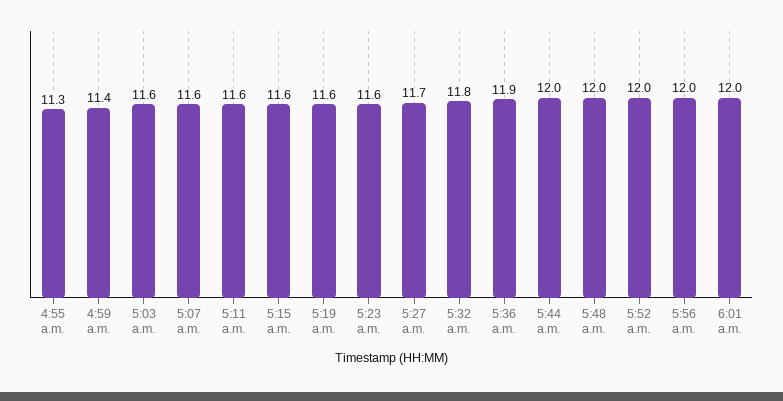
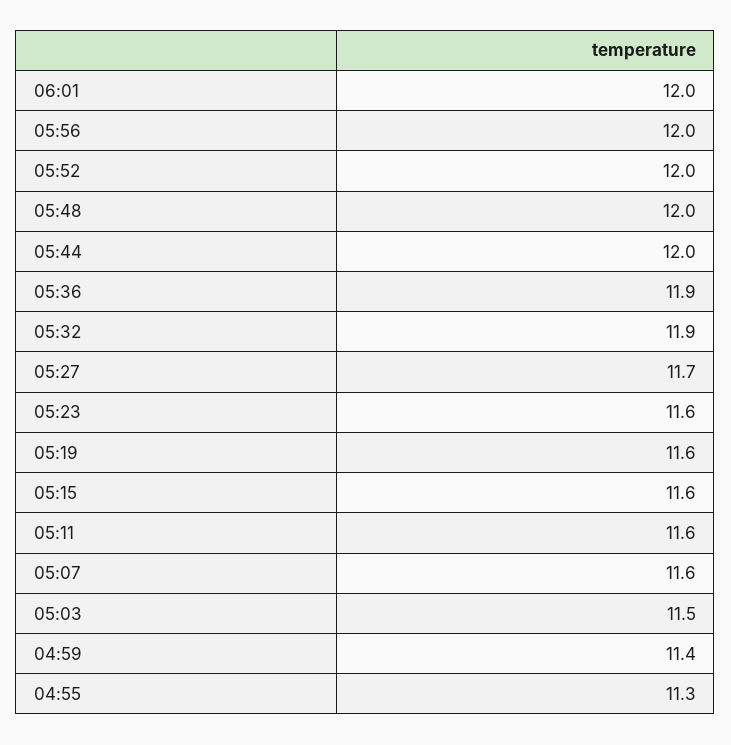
5:03 a.m.: 11.6 -> 11.5
5:32 a.m.: 11.8 -> 11.9

